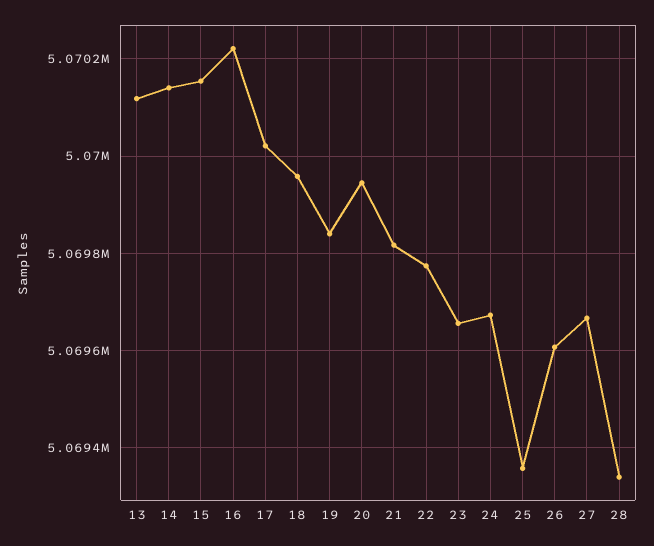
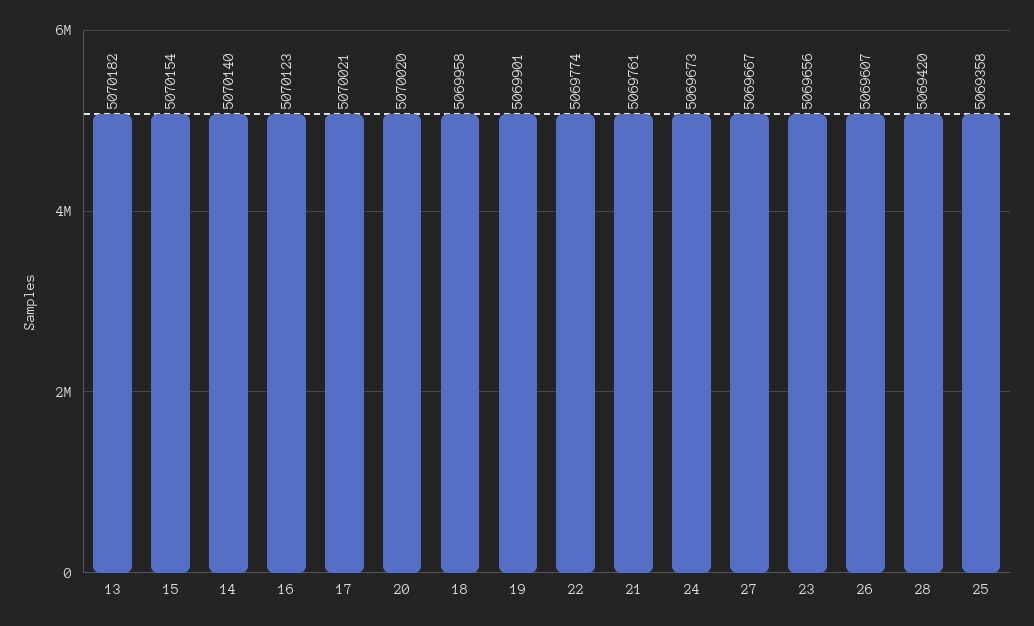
13: 5070120 -> 5070182
16: 5070220 -> 5070123
19: 5069840 -> 5069901
20: 5069940 -> 5070020
21: 5069820 -> 5069761
28: 5069340 -> 5069420

